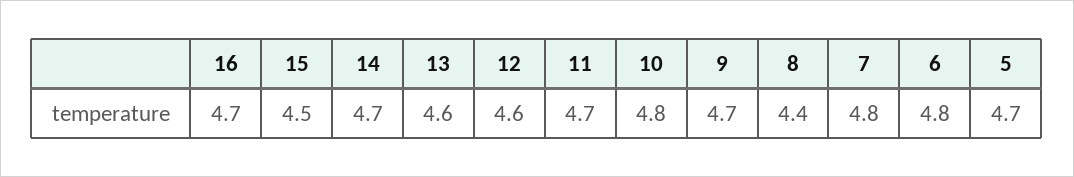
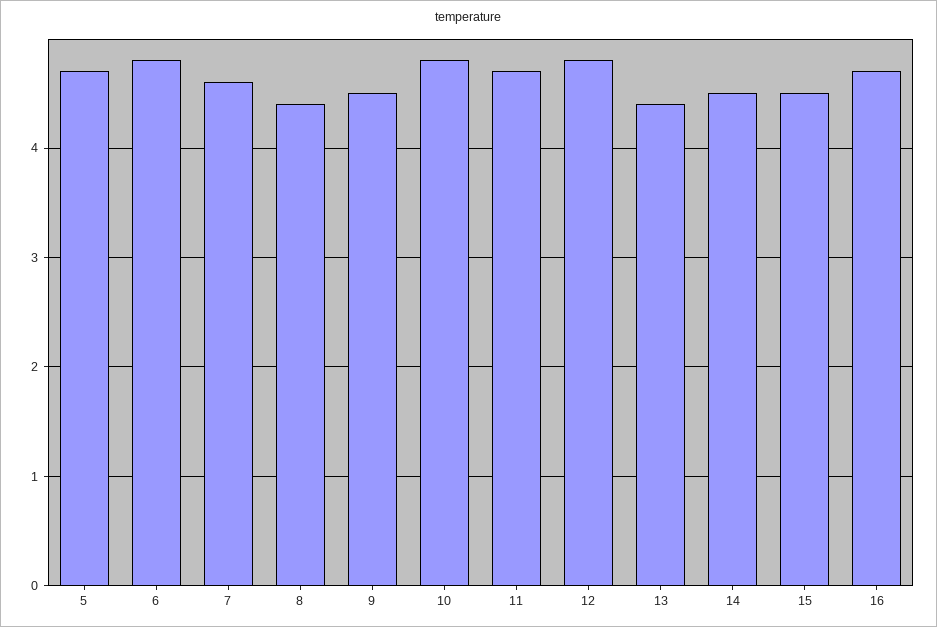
14: 4.7 -> 4.5
13: 4.6 -> 4.4
12: 4.6 -> 4.8
9: 4.7 -> 4.5
7: 4.8 -> 4.6

